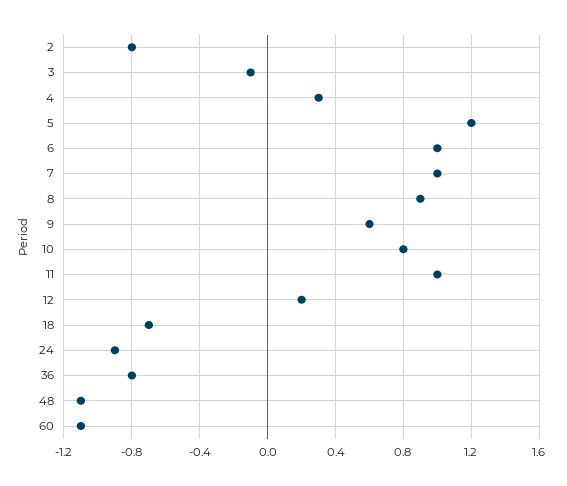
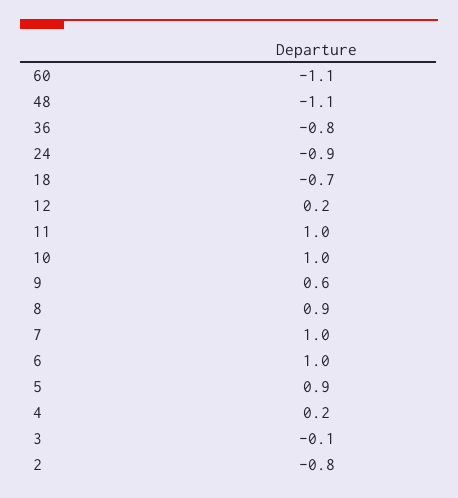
4: 0.3 -> 0.2
5: 1.2 -> 0.9
10: 0.8 -> 1

